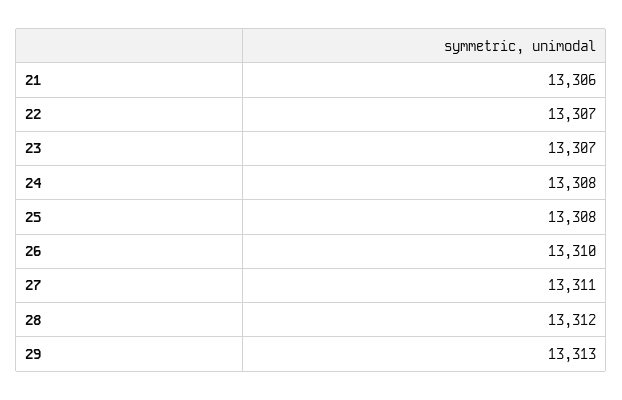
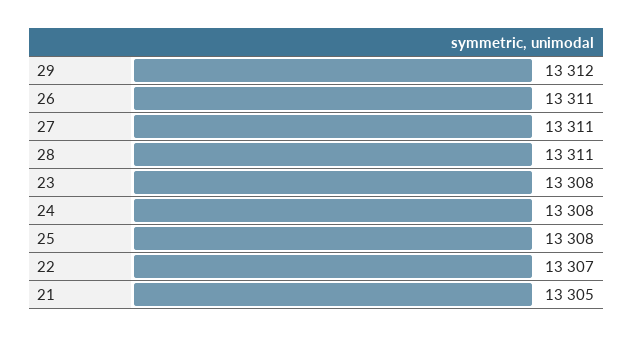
21: 13306 -> 13305
23: 13307 -> 13308
26: 13310 -> 13311
28: 13312 -> 13311
29: 13313 -> 13312

